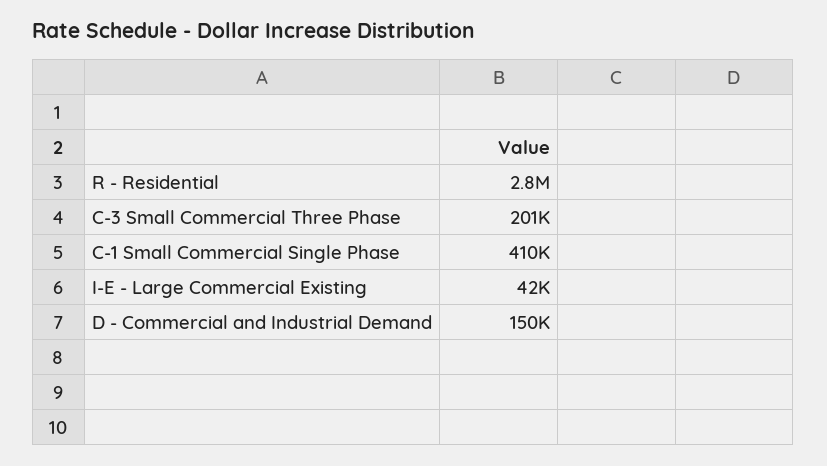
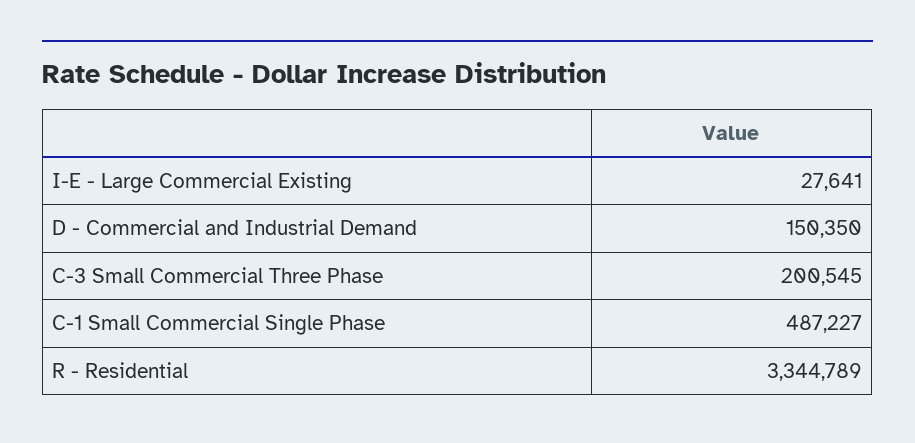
R - Residential: 2800000 -> 3344789
C-1 Small Commercial Single Phase: 410000 -> 487227
I-E - Large Commercial Existing: 42000 -> 27641

